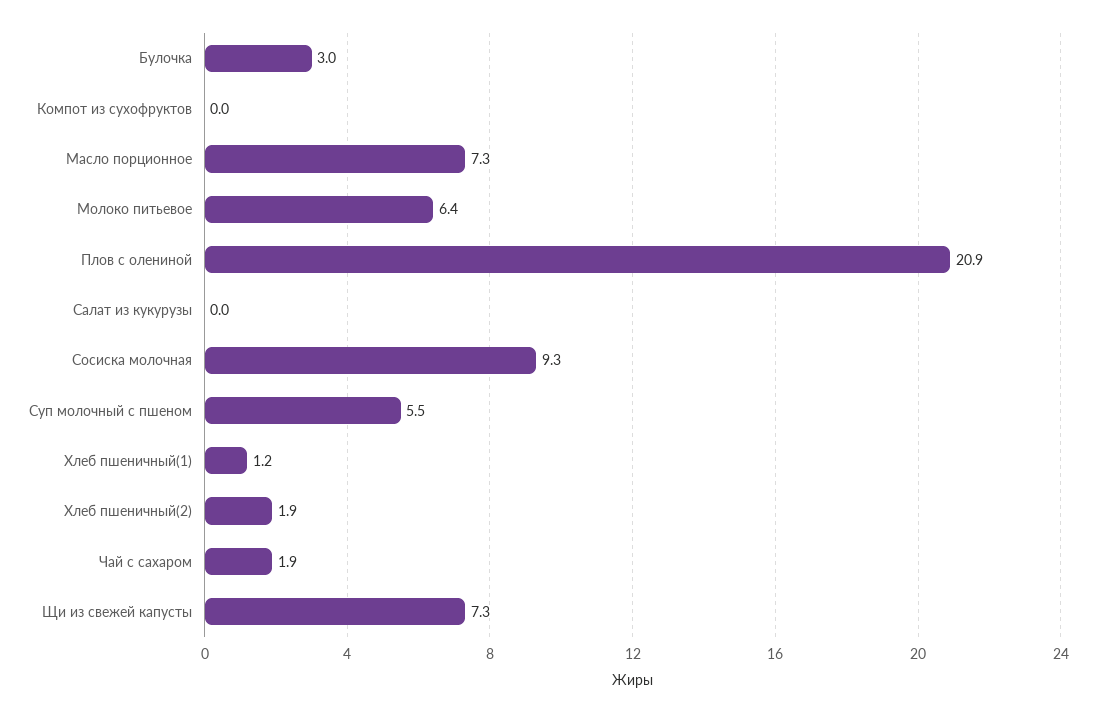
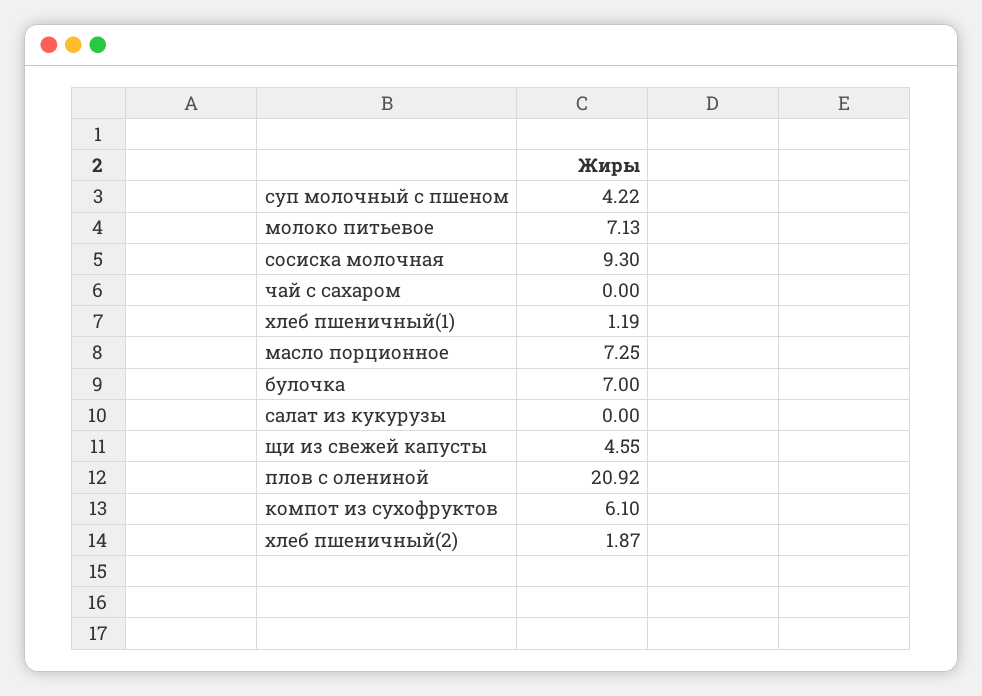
Булочка: 3 -> 7
Компот из сухофруктов: 0 -> 6.1
Молоко питьевое: 6.4 -> 7.13
Суп молочный с пшеном: 5.5 -> 4.22
Чай с сахаром: 1.9 -> 0
Щи из свежей капусты: 7.3 -> 4.55

